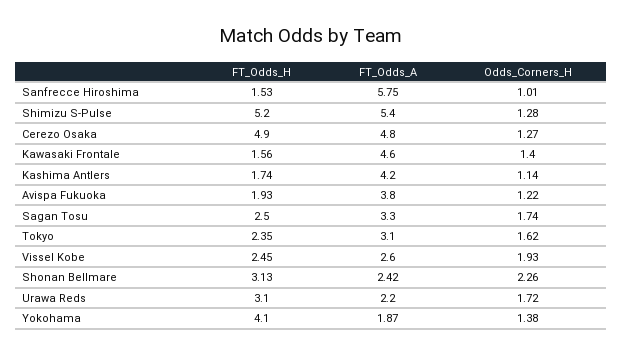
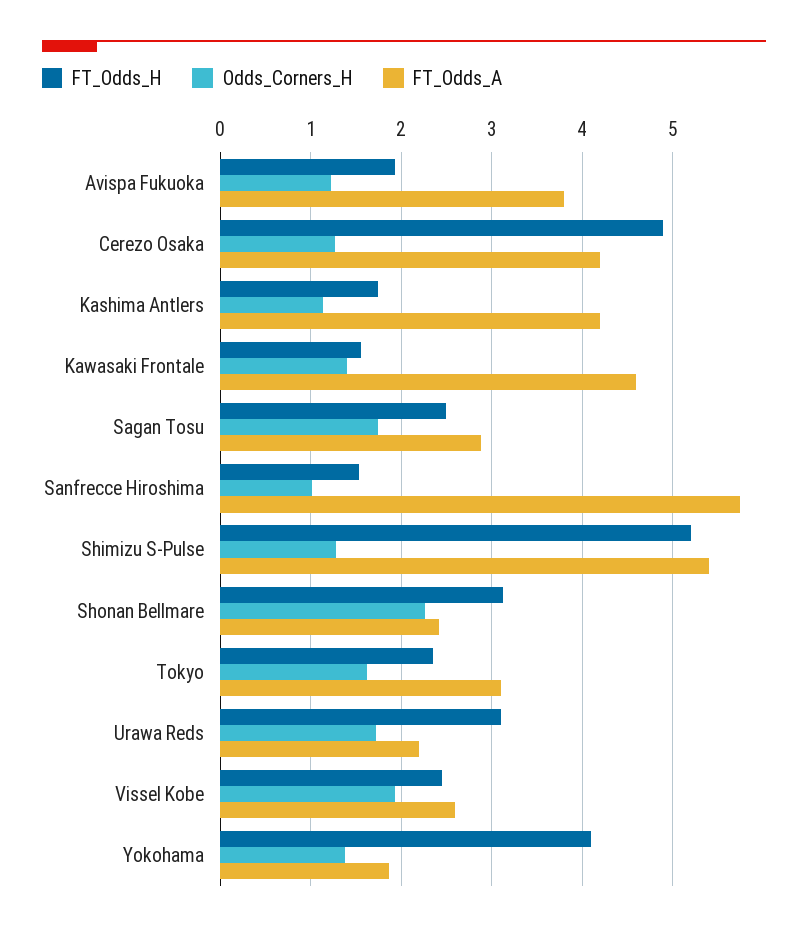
FT_Odds_A, Cerezo Osaka: 4.8 -> 4.2
FT_Odds_A, Sagan Tosu: 3.3 -> 2.9

